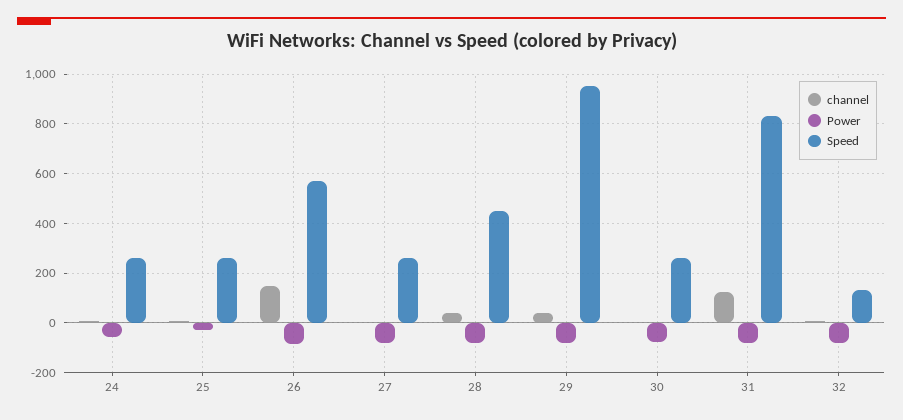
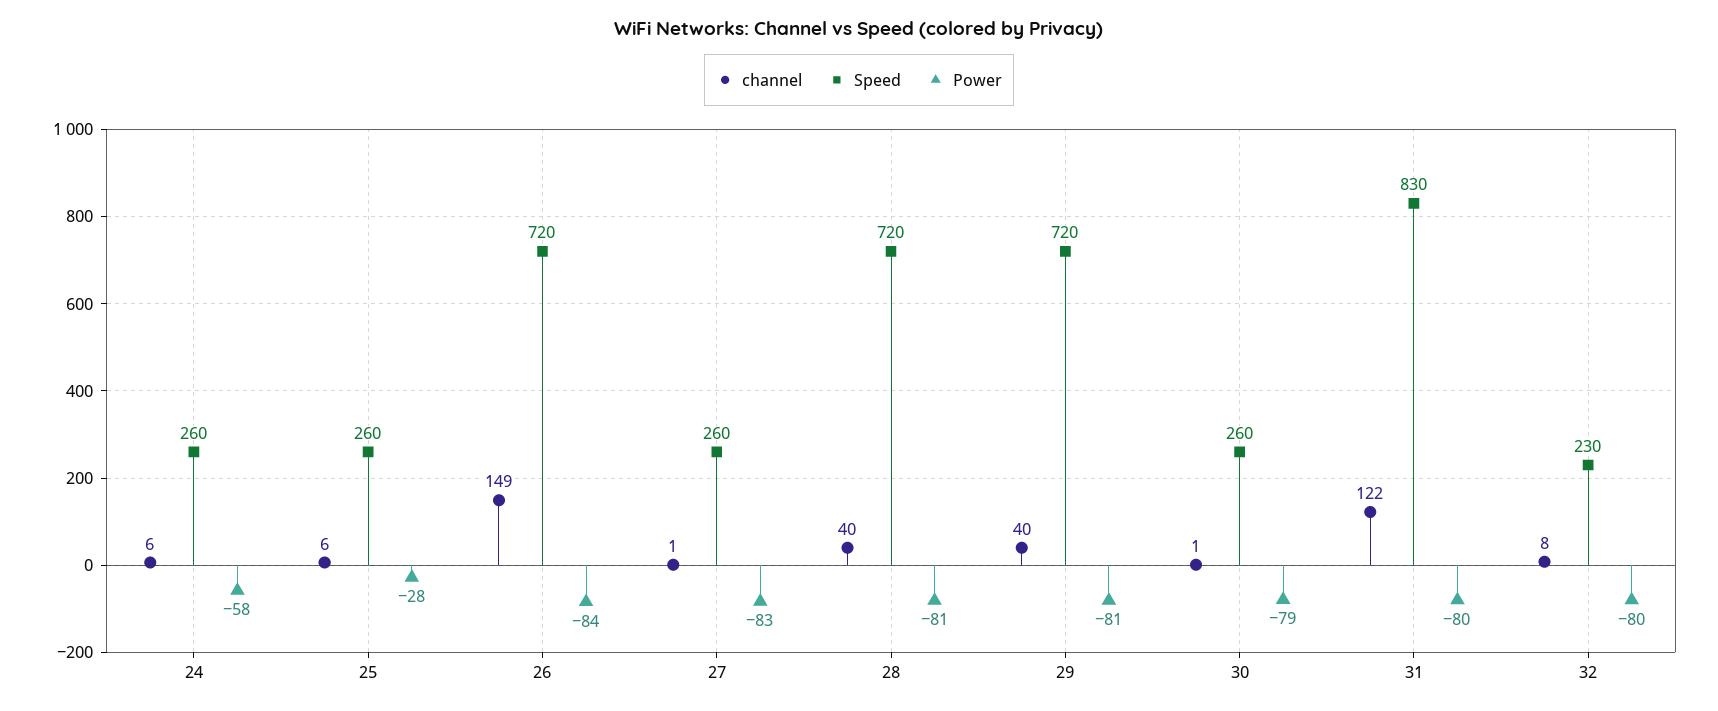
Speed, 26: 575 -> 720
Speed, 28: 450 -> 720
Speed, 29: 950 -> 720
Speed, 32: 125 -> 230

